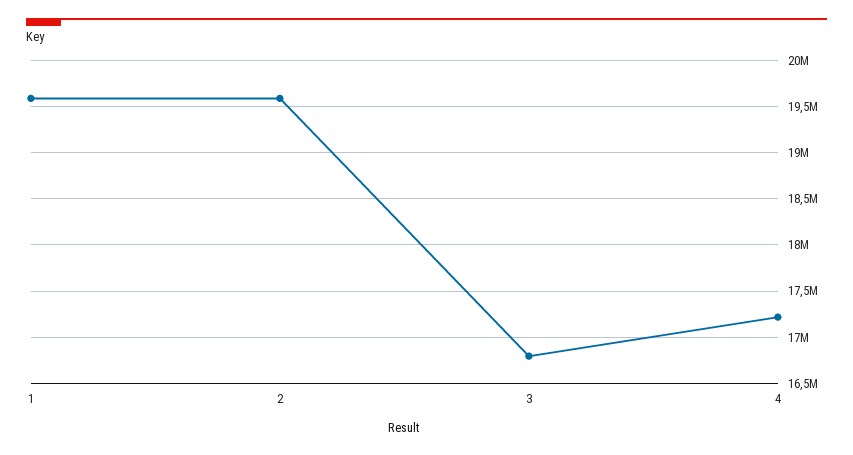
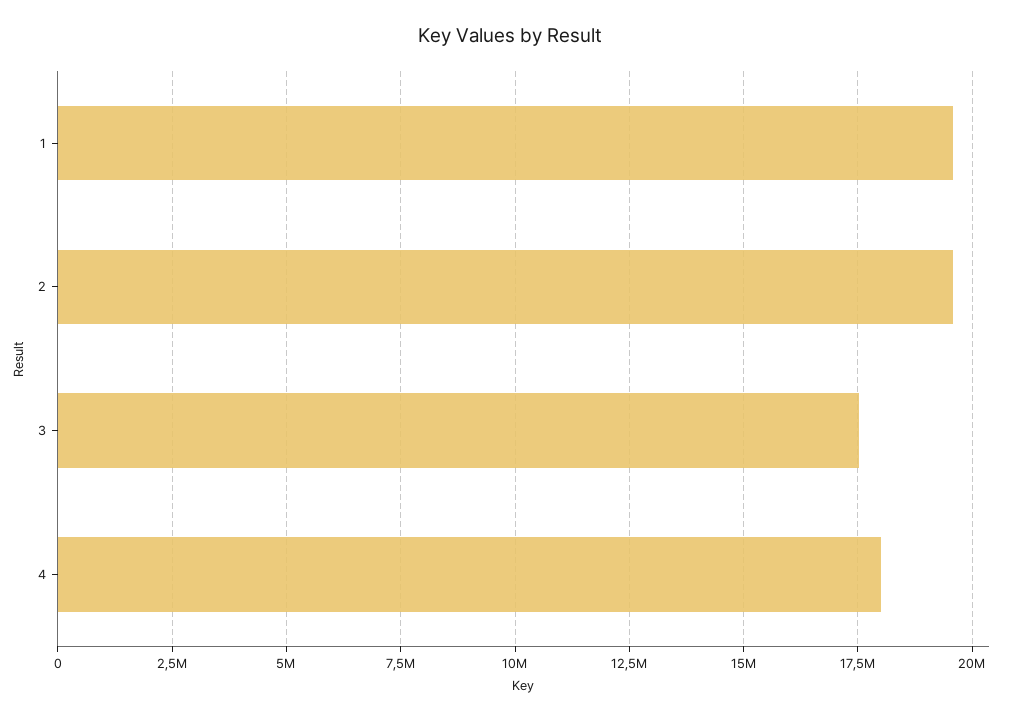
3: 16800000 -> 17500000
4: 17200000 -> 18000000

